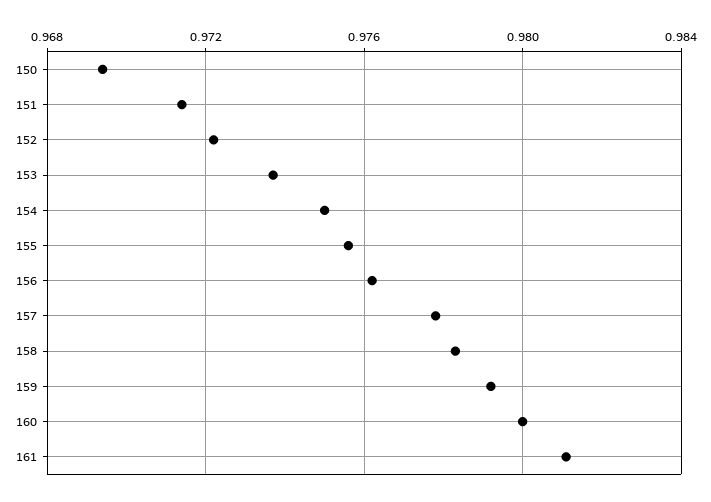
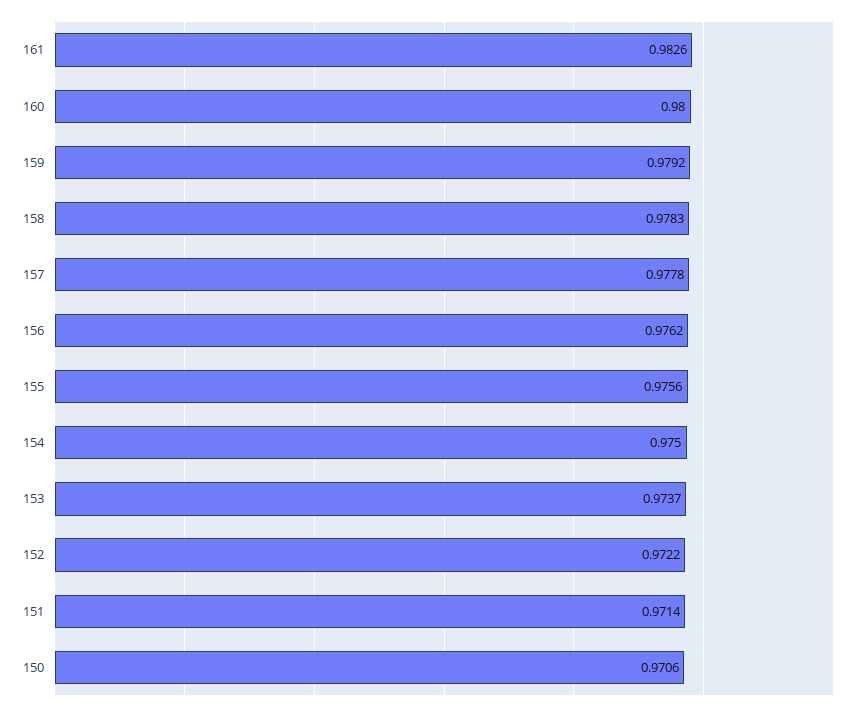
150: 0.9695 -> 0.9706
161: 0.981 -> 0.9826

